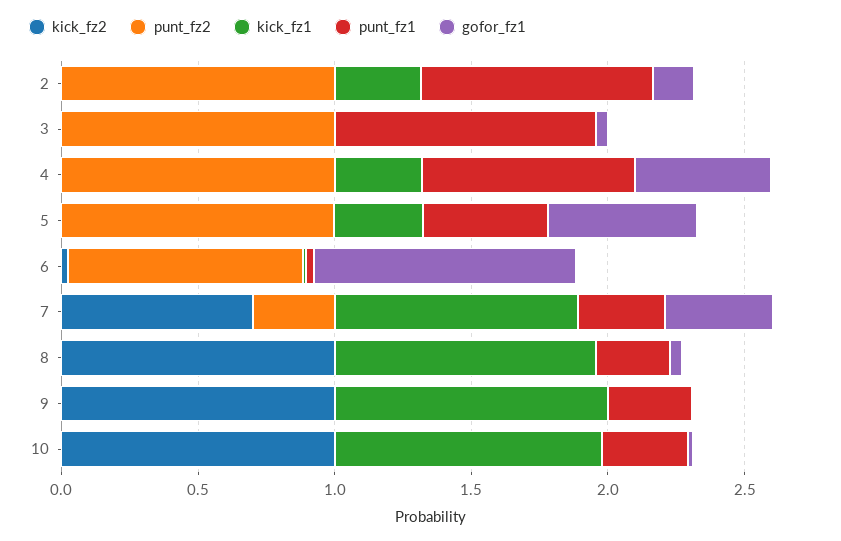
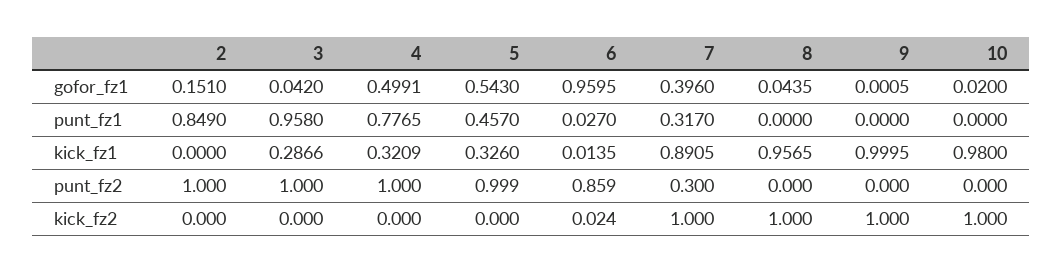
kick_fz1, 2: 0.3 -> 0
kick_fz1, 3: 0 -> 0.2866
kick_fz2, 7: 0.7 -> 1
punt_fz1, 8: 0.3 -> 0
punt_fz1, 9: 0.3 -> 0
punt_fz1, 10: 0.3 -> 0

